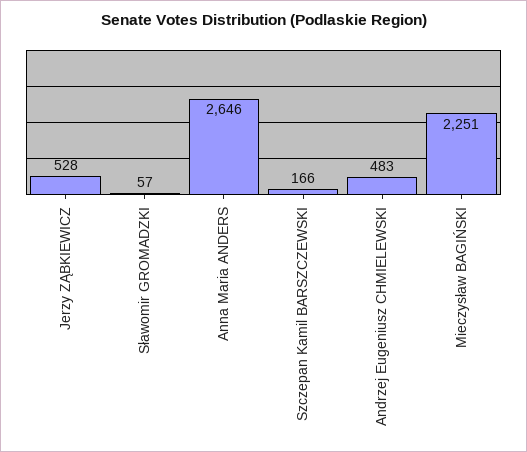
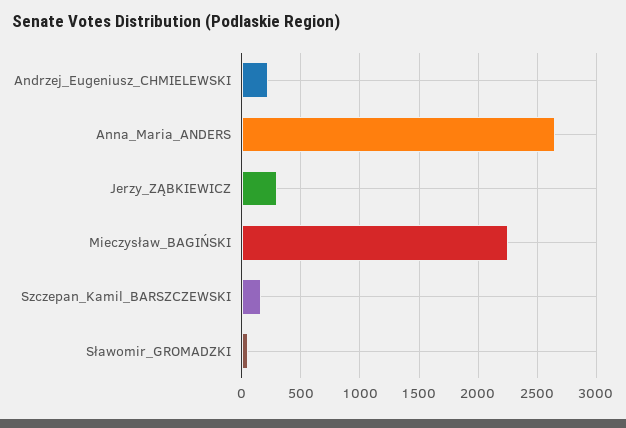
Jerzy ZĄBKIEWICZ: 528 -> 300
Andrzej Eugeniusz CHMIELEWSKI: 483 -> 200

